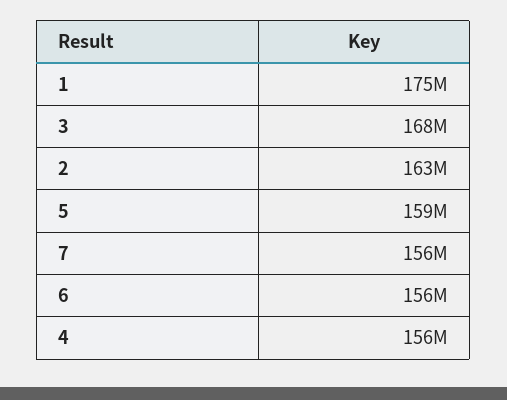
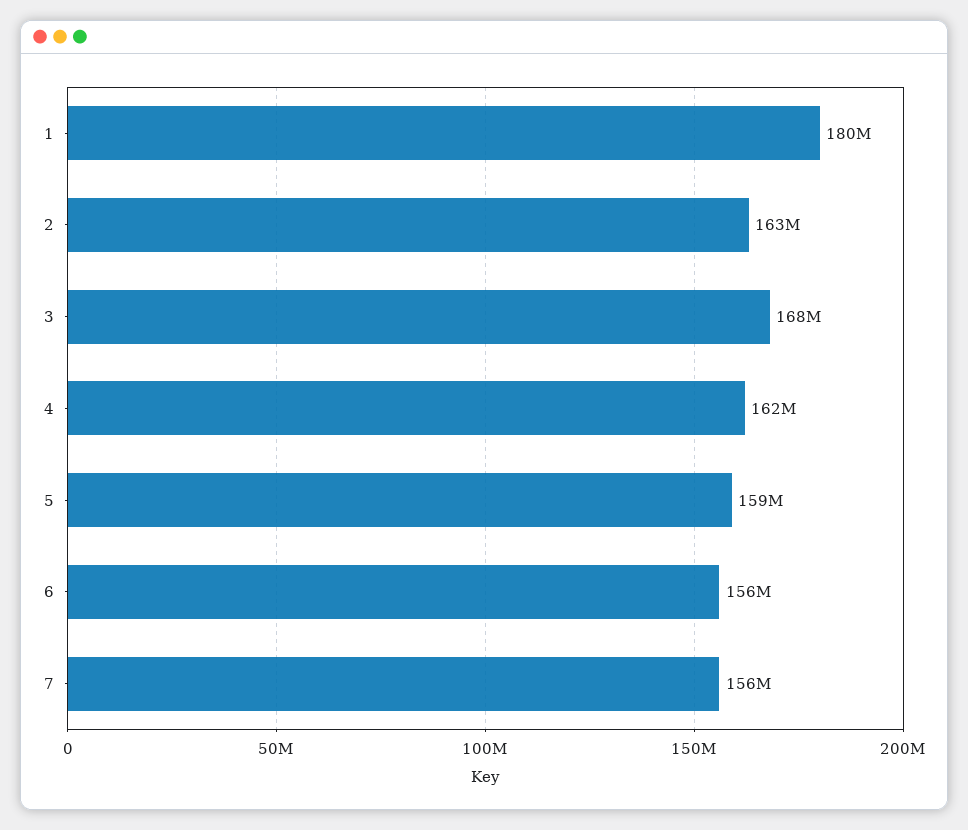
1: 175000000 -> 180000000
4: 156000000 -> 162000000

